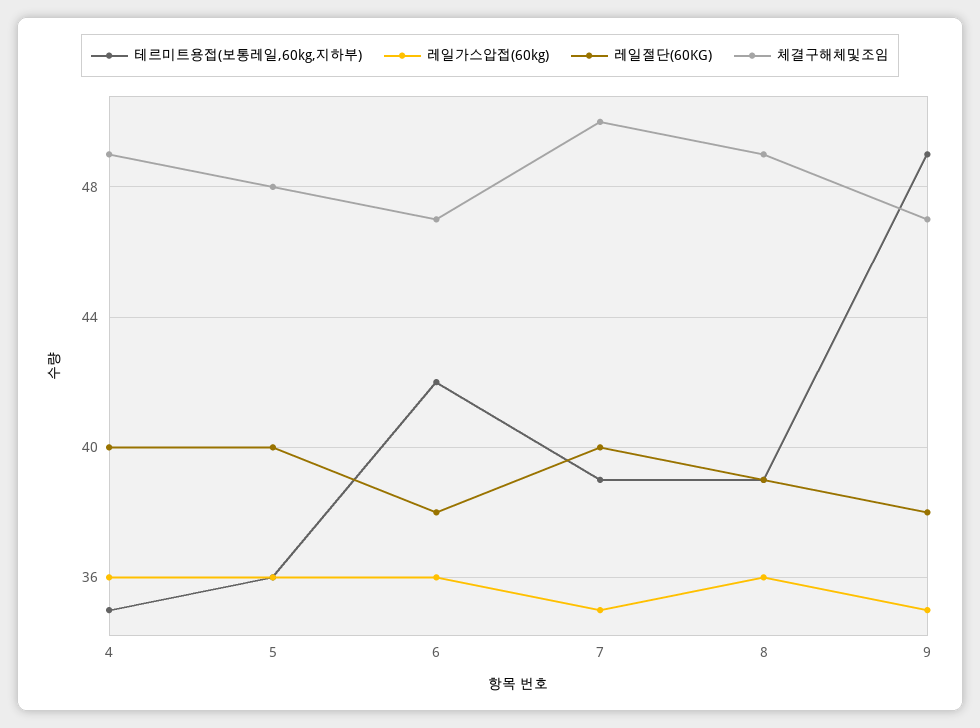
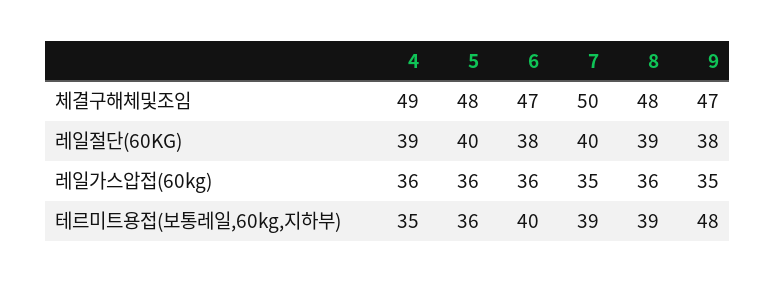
레일절단(60KG), 4: 40 -> 39
테르미트용접(보통레일,60kg,지하부), 6: 42 -> 40
체결구해체및조임, 8: 49 -> 48
테르미트용접(보통레일,60kg,지하부), 9: 49 -> 48

